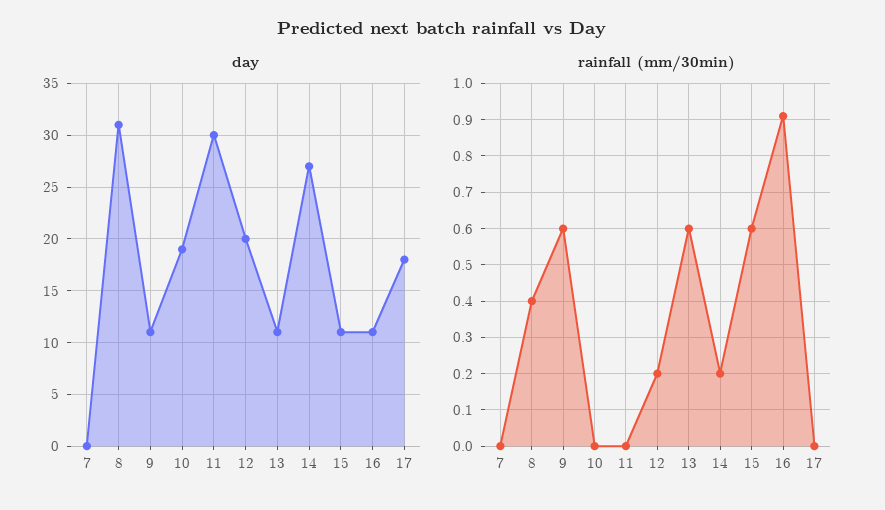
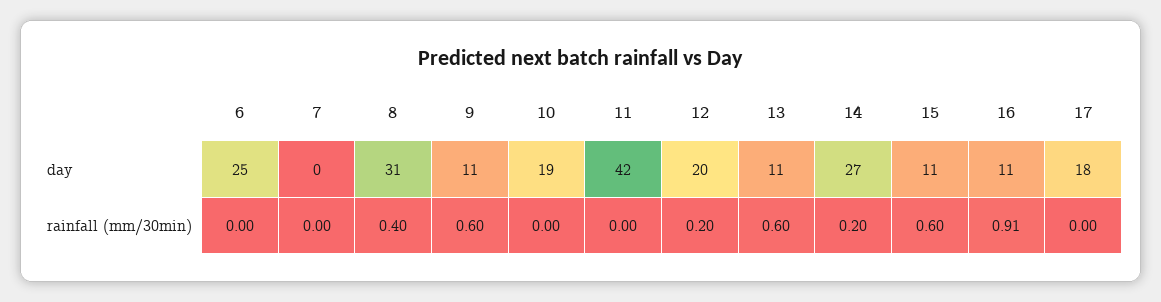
day, 11: 30 -> 42
day, 6: none -> 25
rainfall (mm/30min), 6: none -> 0

